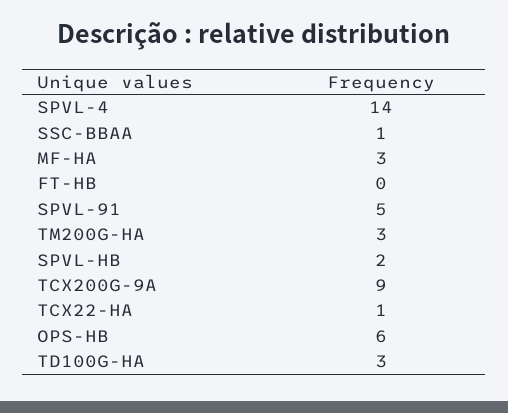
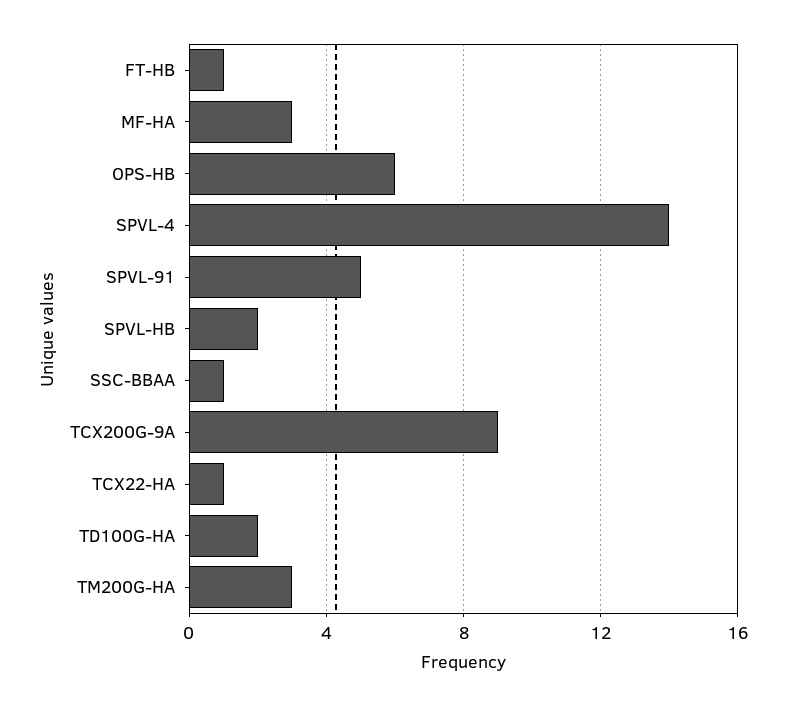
FT-HB: 0 -> 1
TD100G-HA: 3 -> 2

